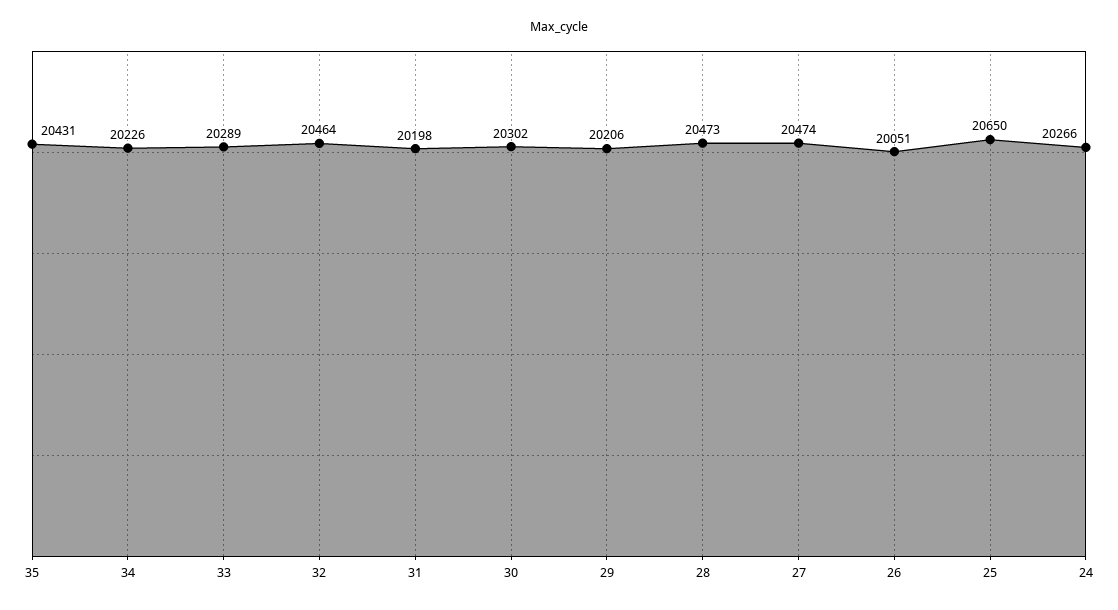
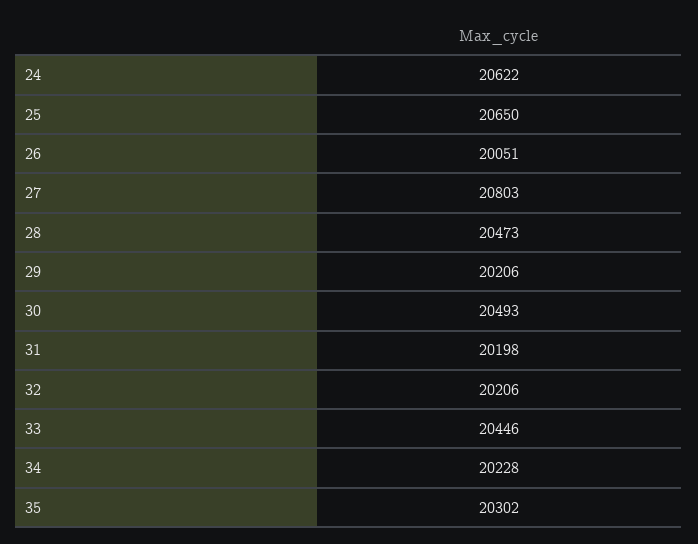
35: 20431 -> 20302
34: 20226 -> 20228
33: 20289 -> 20446
32: 20464 -> 20206
30: 20302 -> 20493
27: 20474 -> 20803
24: 20266 -> 20622

